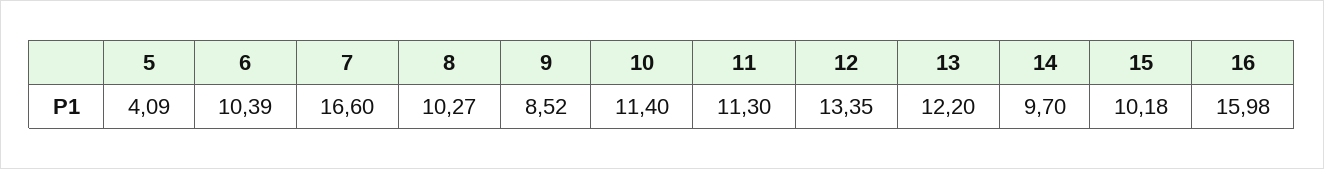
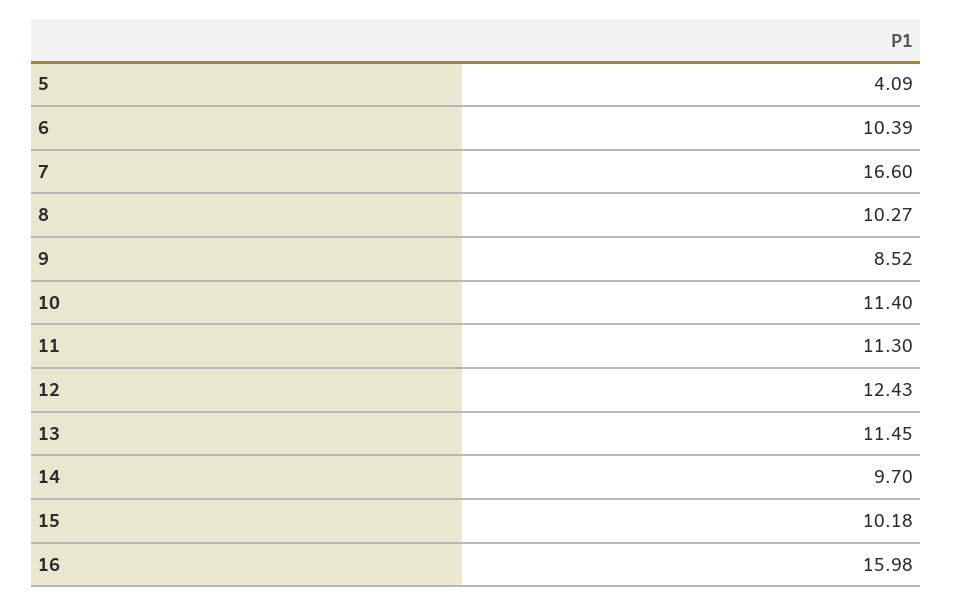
12: 13.35 -> 12.43
13: 12.2 -> 11.45

